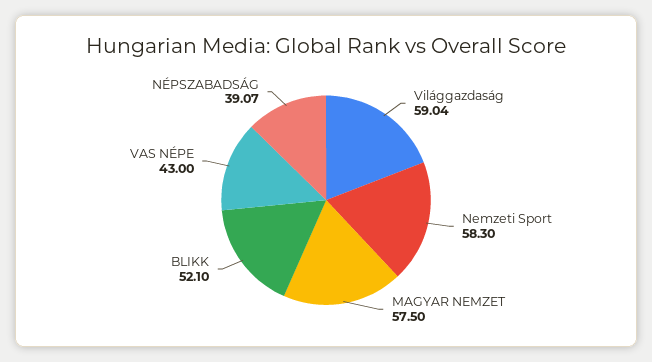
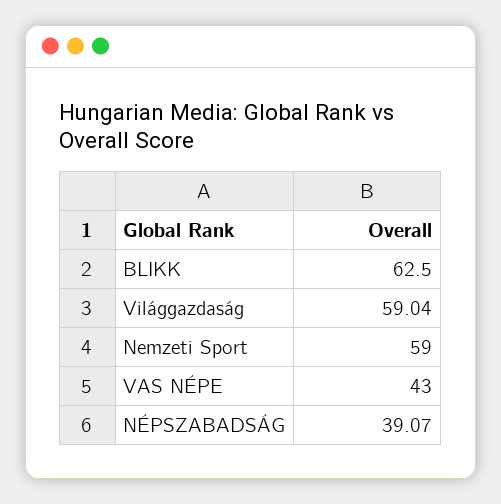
Nemzeti Sport: 58.3 -> 59
MAGYAR NEMZET: 57.5 -> none
BLIKK: 52.1 -> 62.5

